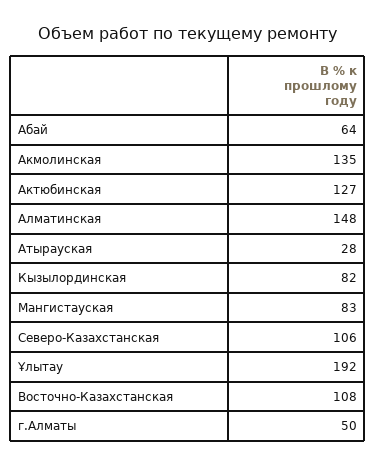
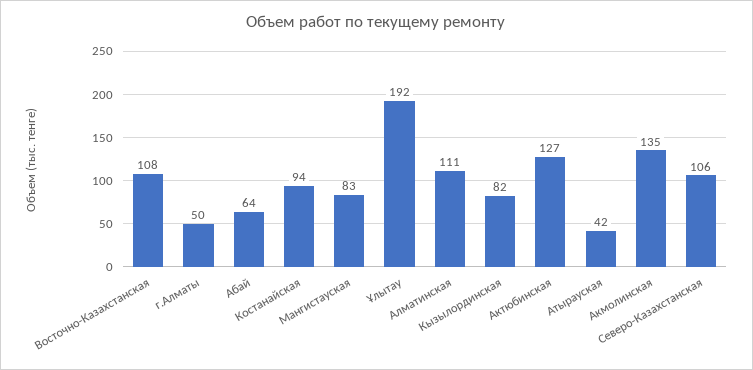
Алматинская: 148 -> 111
Атырауская: 28 -> 42
Костанайская: none -> 94

